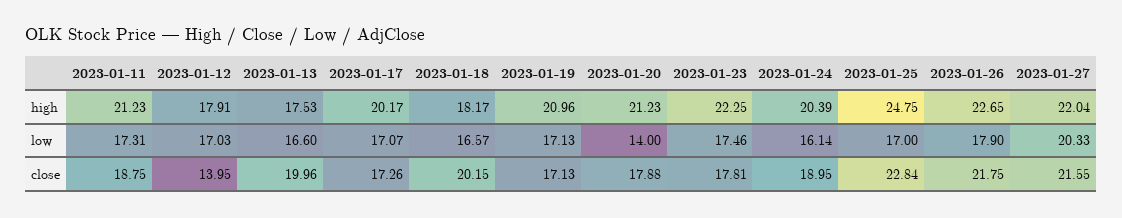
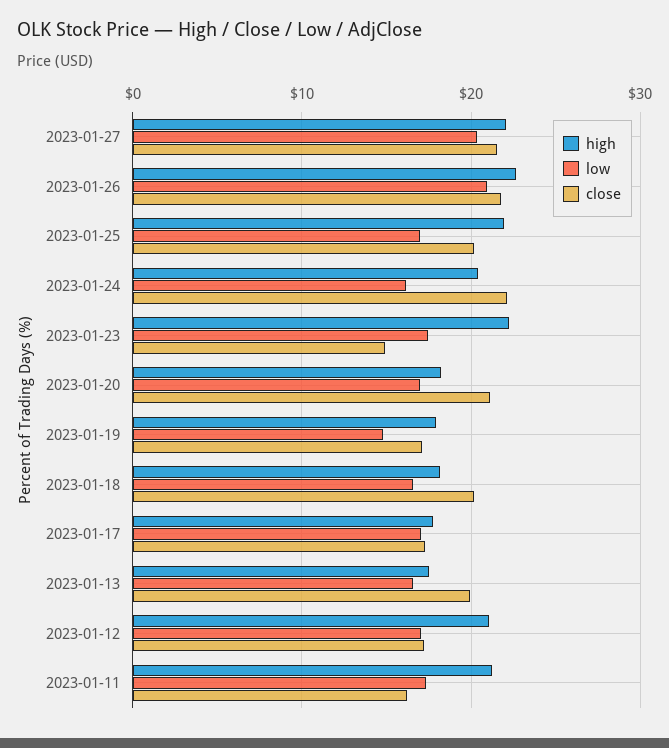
high, 2023-01-12: 17.91 -> 21
high, 2023-01-17: 20.17 -> 18
high, 2023-01-19: 20.96 -> 18
high, 2023-01-20: 21.23 -> 18
high, 2023-01-25: 24.75 -> 22
low, 2023-01-19: 17.13 -> 15
low, 2023-01-20: 14 -> 17
low, 2023-01-26: 17.9 -> 21
close, 2023-01-11: 18.75 -> 16
close, 2023-01-12: 13.95 -> 17
close, 2023-01-20: 17.88 -> 21
close, 2023-01-23: 17.81 -> 15
close, 2023-01-24: 18.95 -> 22
close, 2023-01-25: 22.84 -> 20

